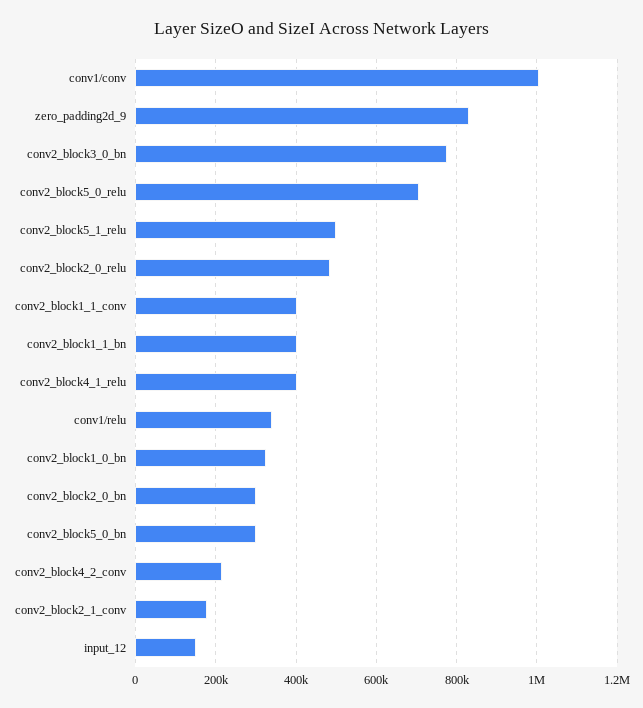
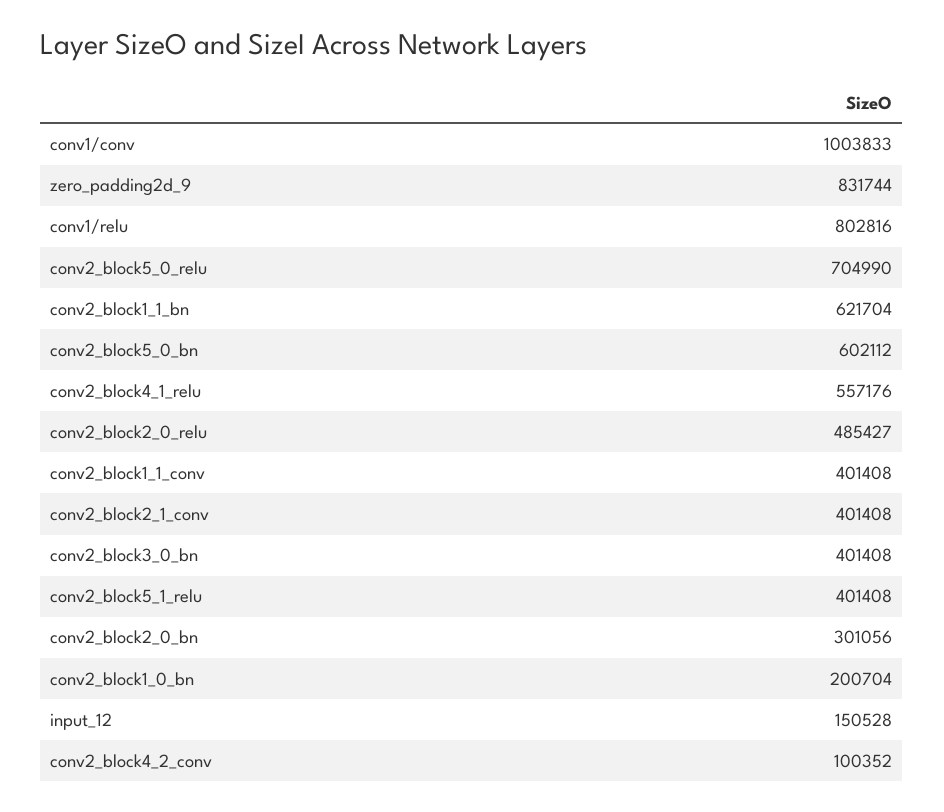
conv2_block3_0_bn: 780000 -> 401408
conv2_block5_1_relu: 500000 -> 401408
conv2_block1_1_bn: 400000 -> 621704
conv2_block4_1_relu: 400000 -> 557176
conv1/relu: 340000 -> 802816
conv2_block1_0_bn: 320000 -> 200704
conv2_block5_0_bn: 300000 -> 602112
conv2_block4_2_conv: 220000 -> 100352
conv2_block2_1_conv: 180000 -> 401408

